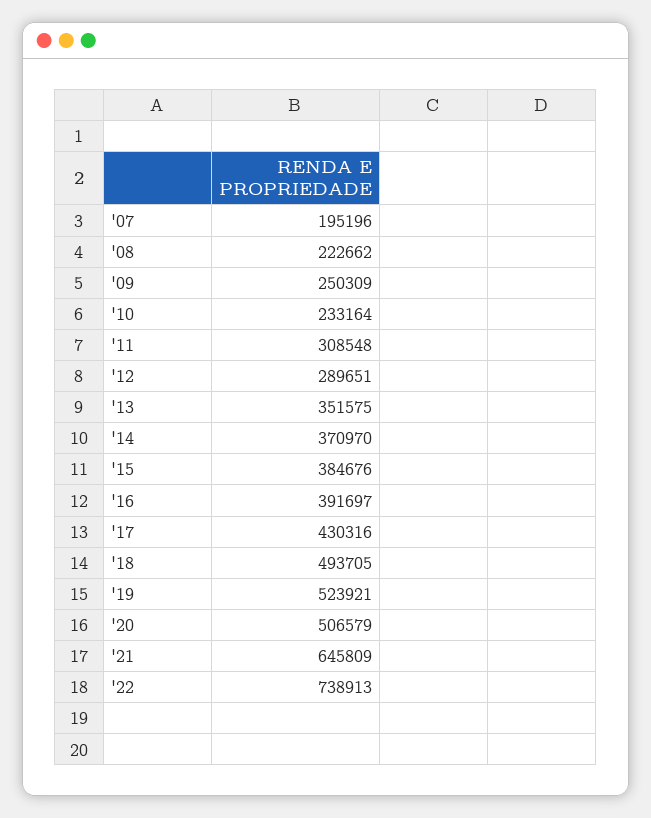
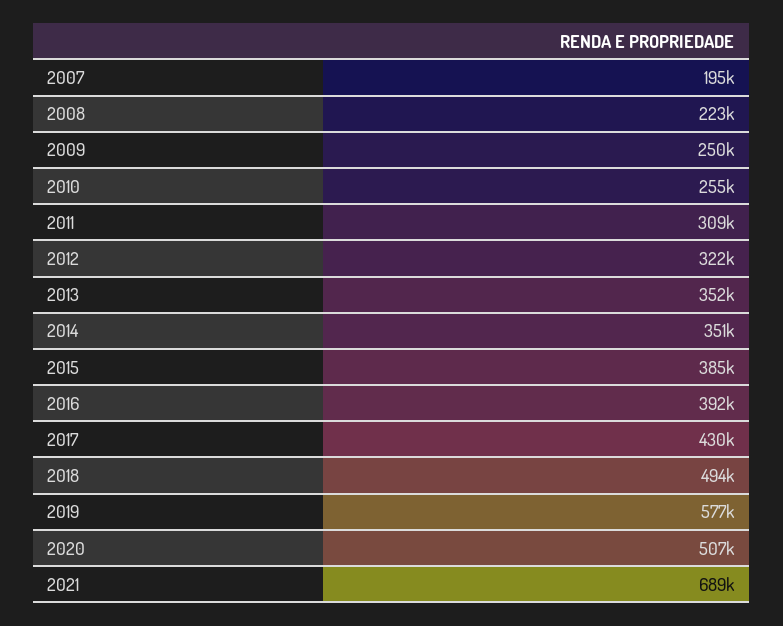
'10: 233164 -> 255000
'12: 289651 -> 322000
'14: 370970 -> 351000
'19: 523921 -> 577000
'21: 645809 -> 689000
'22: 738913 -> none

